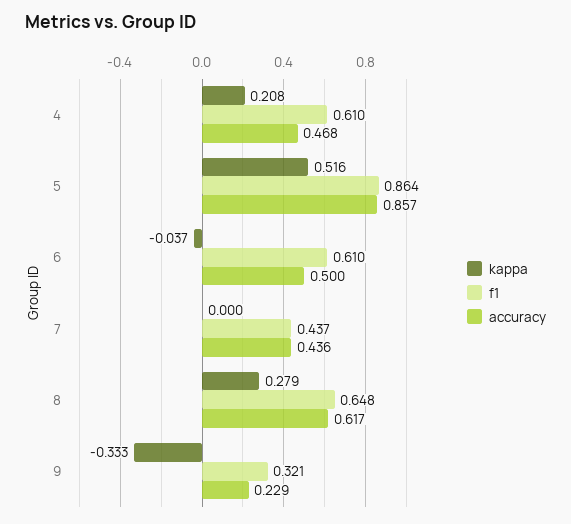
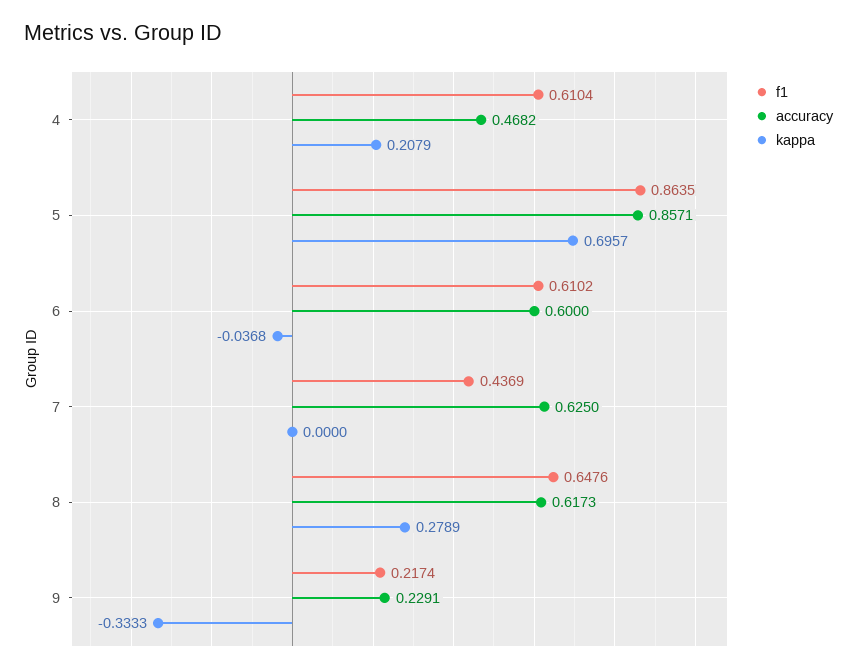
kappa, 5: 0.516 -> 0.6957
accuracy, 6: 0.5 -> 0.6
accuracy, 7: 0.436 -> 0.625
f1, 9: 0.321 -> 0.2174

